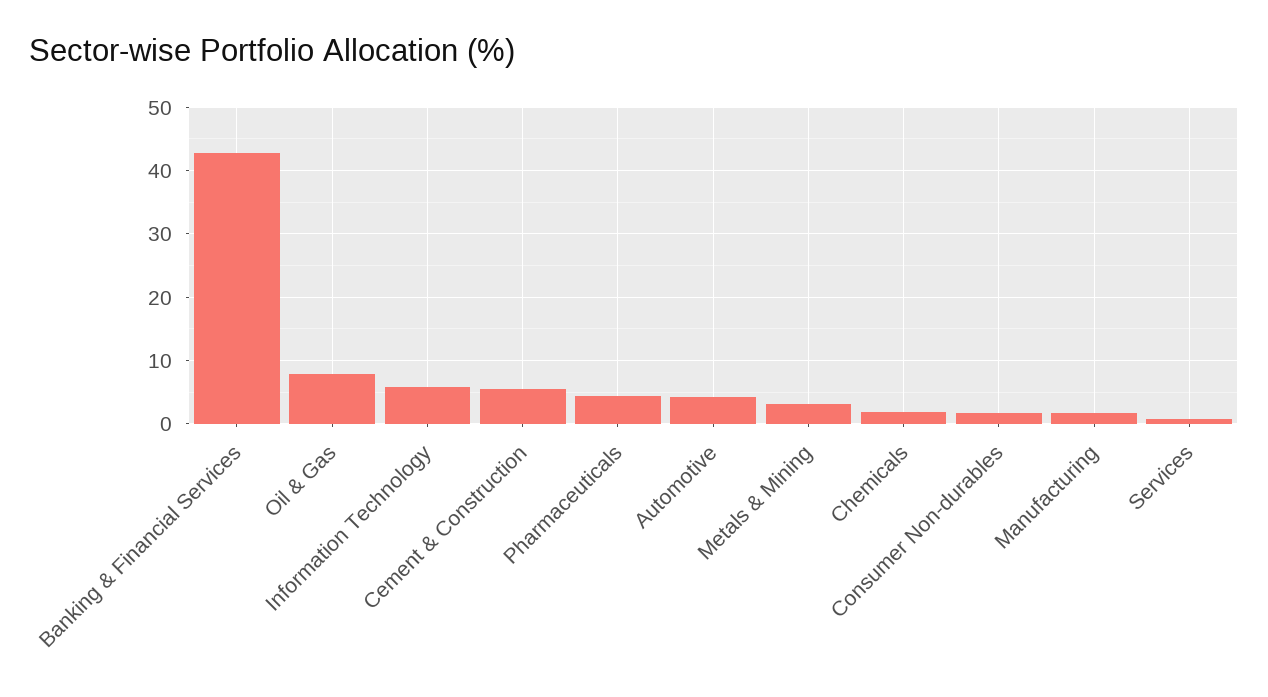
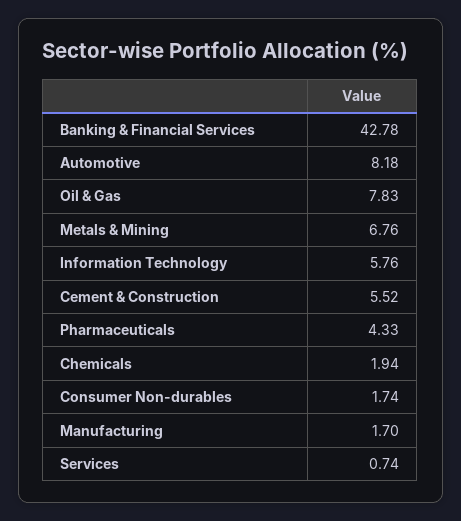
Automotive: 4 -> 8.18
Metals & Mining: 3 -> 6.76

